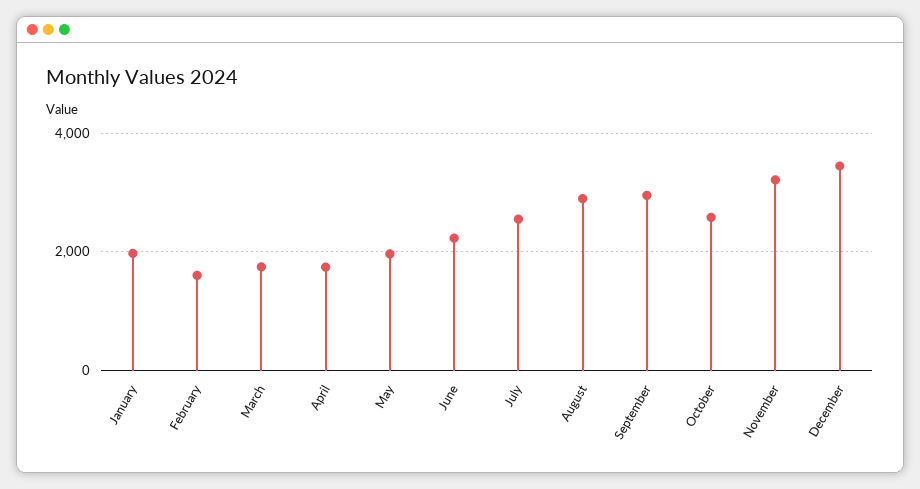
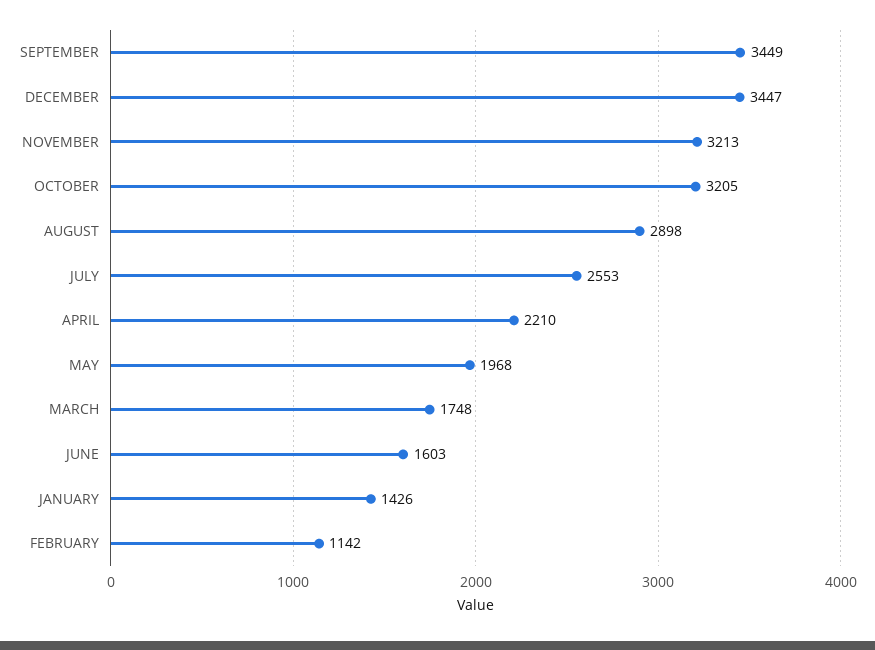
January: 2000 -> 1426
February: 1600 -> 1142
April: 1800 -> 2210
June: 2200 -> 1603
September: 3000 -> 3449
October: 2600 -> 3205

